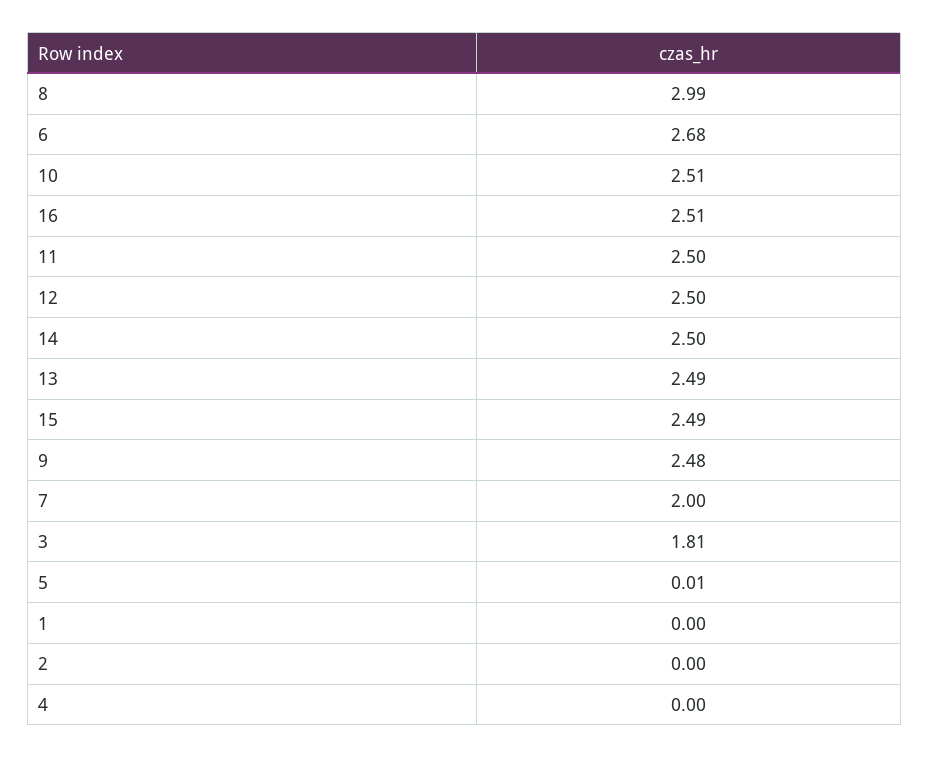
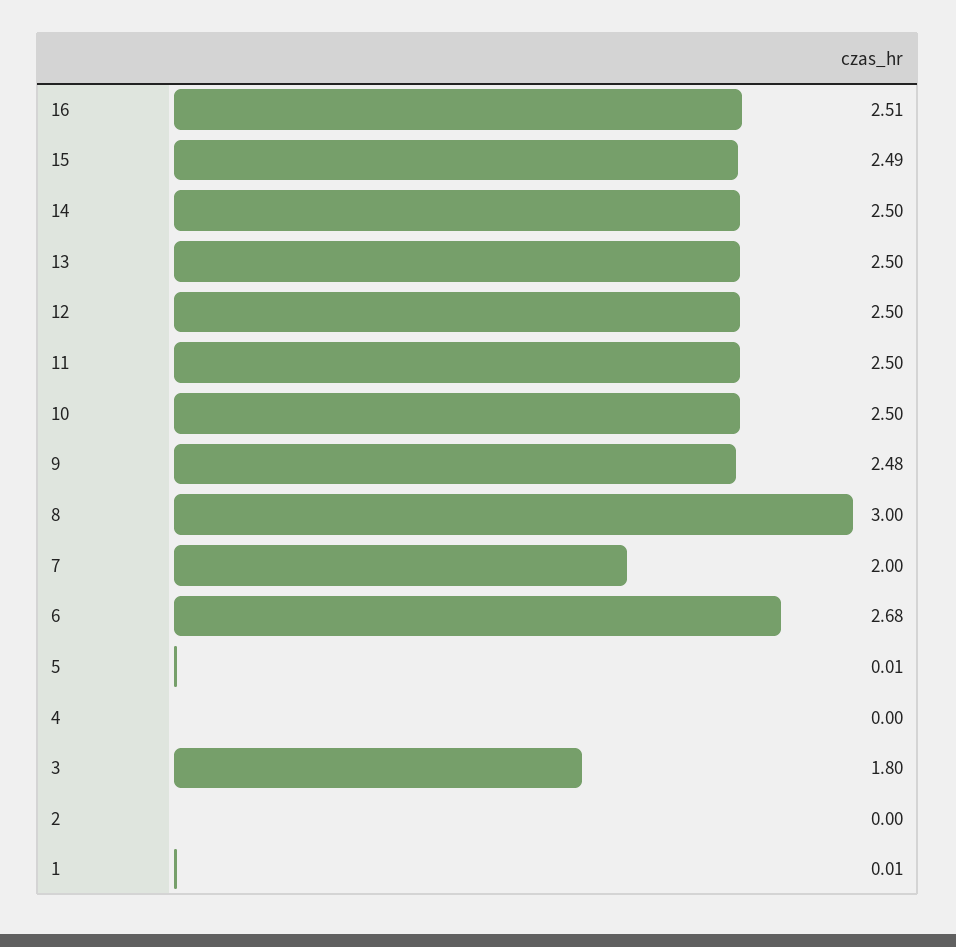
8: 2.99 -> 3
10: 2.51 -> 2.5
13: 2.49 -> 2.5
3: 1.81 -> 1.8
1: 0 -> 0.01

